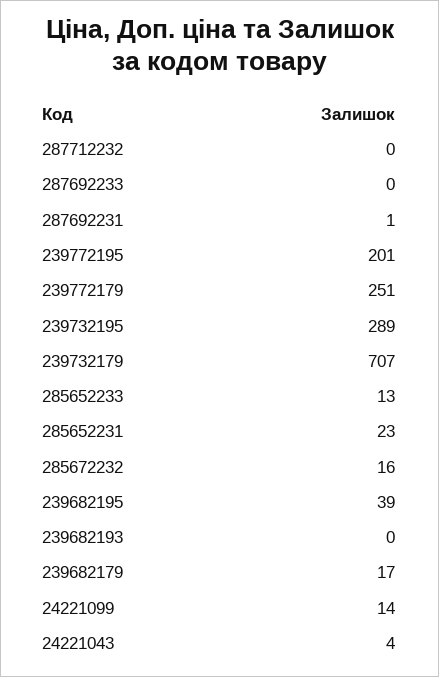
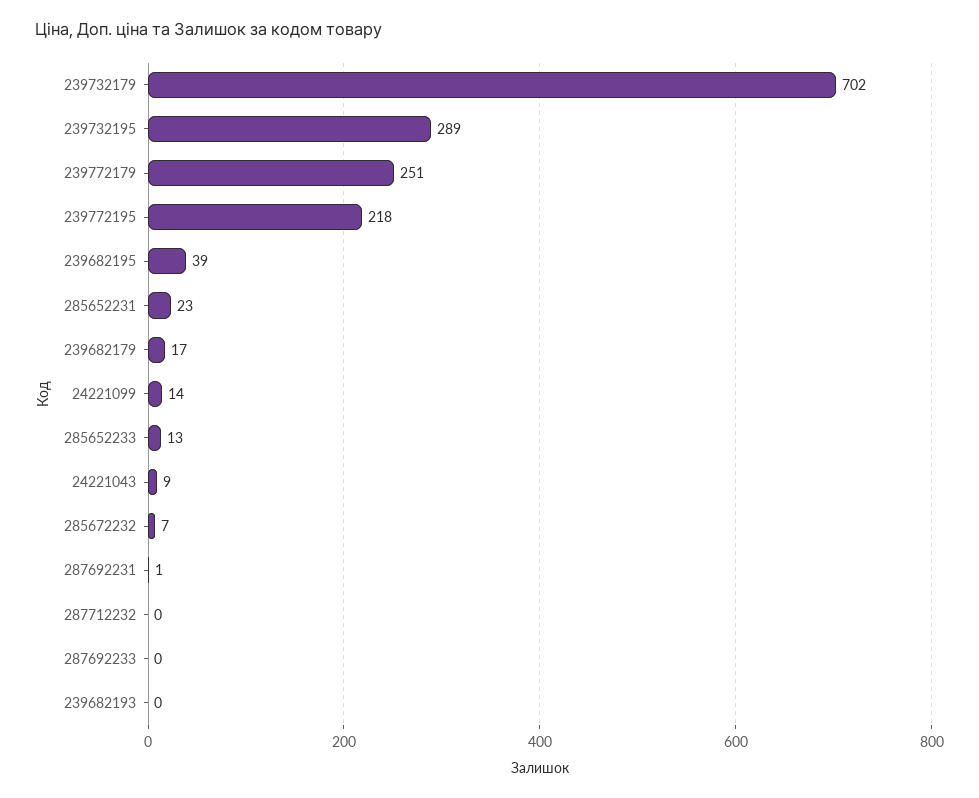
239772195: 201 -> 218
239732179: 707 -> 702
285672232: 16 -> 7
24221043: 4 -> 9

